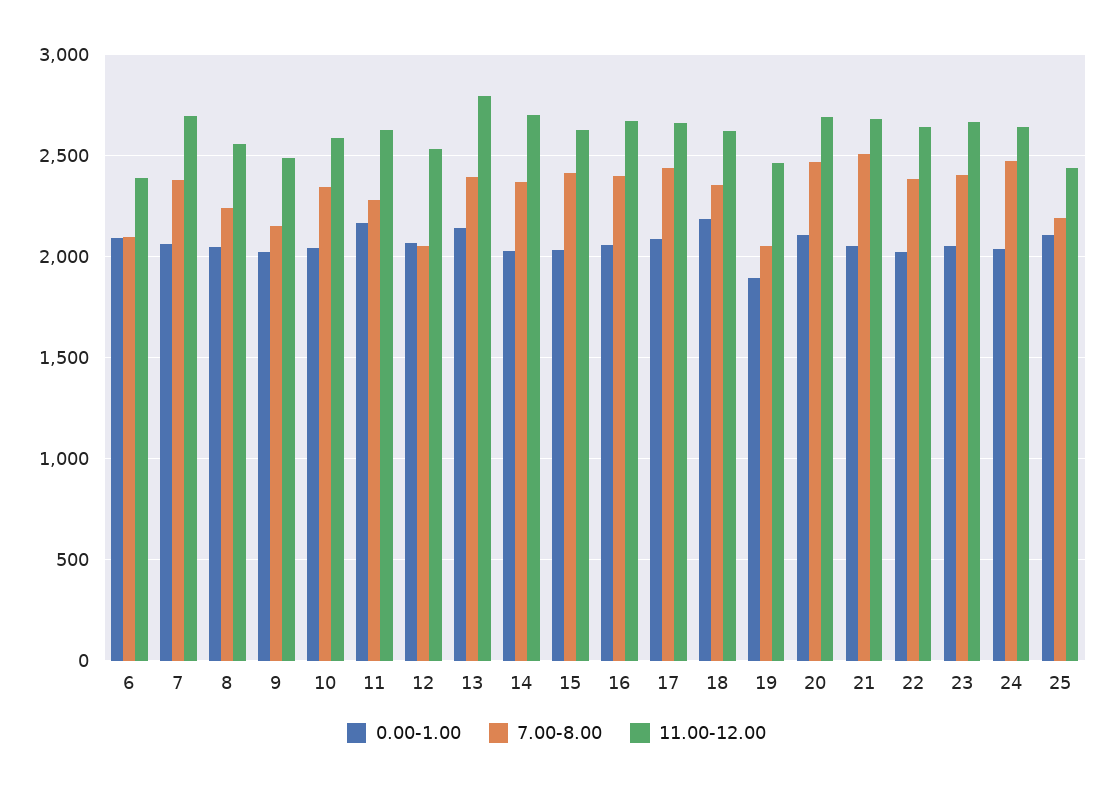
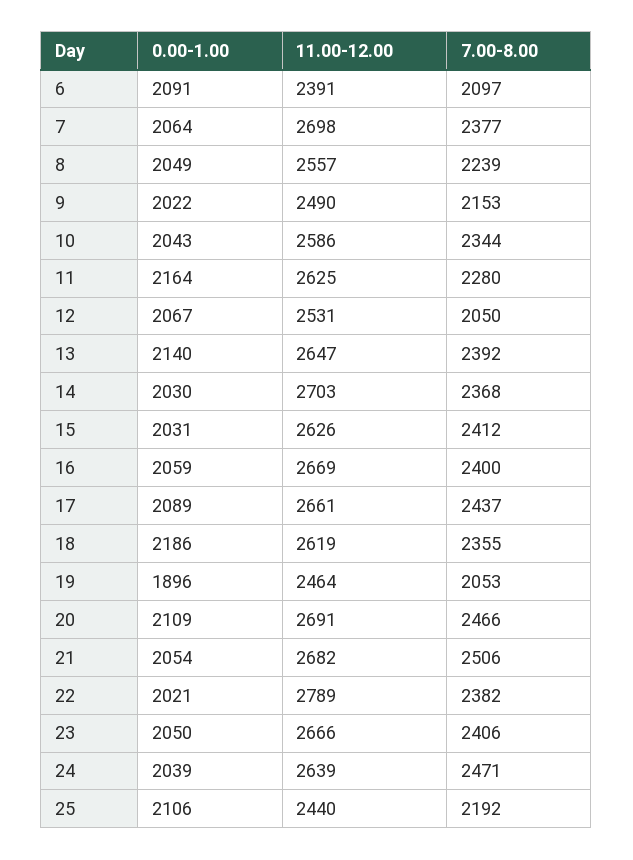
11.00-12.00, 13: 2800 -> 2647
11.00-12.00, 22: 2650 -> 2789

